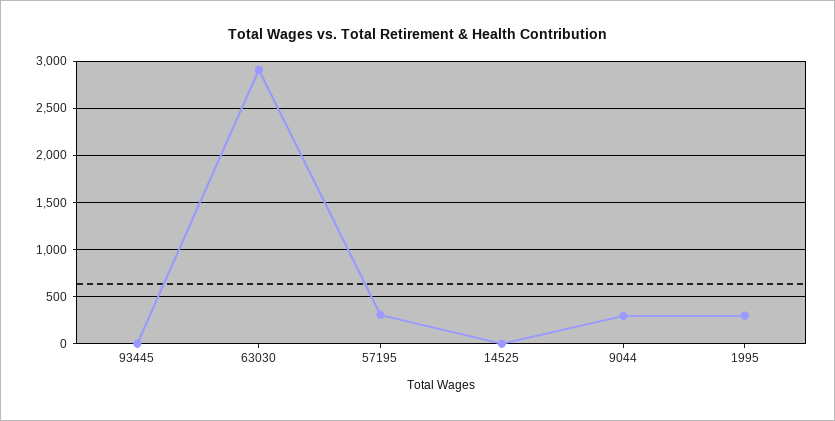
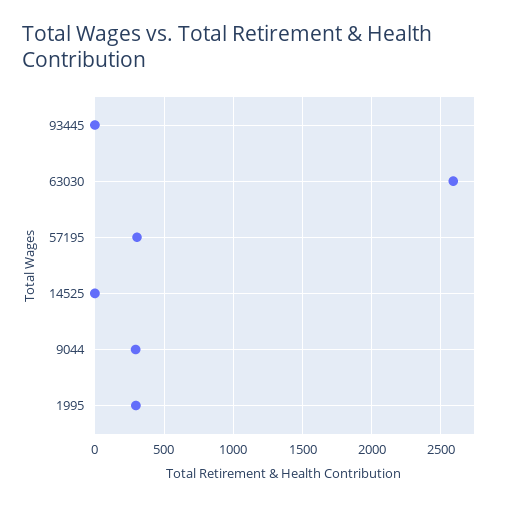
63030: 2900 -> 2600

